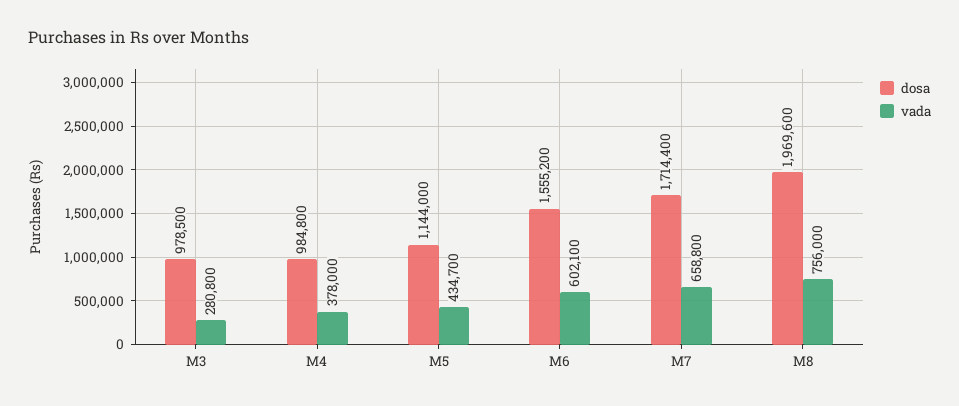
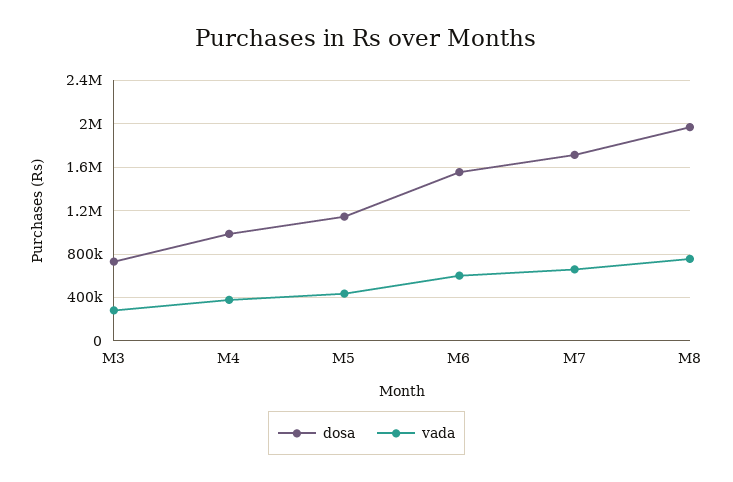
dosa, M3: 978500 -> 700000

